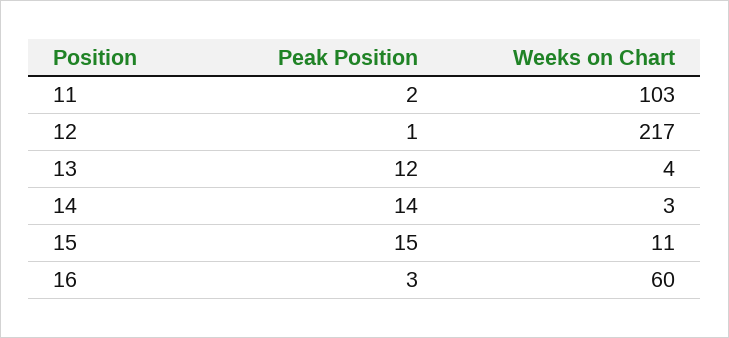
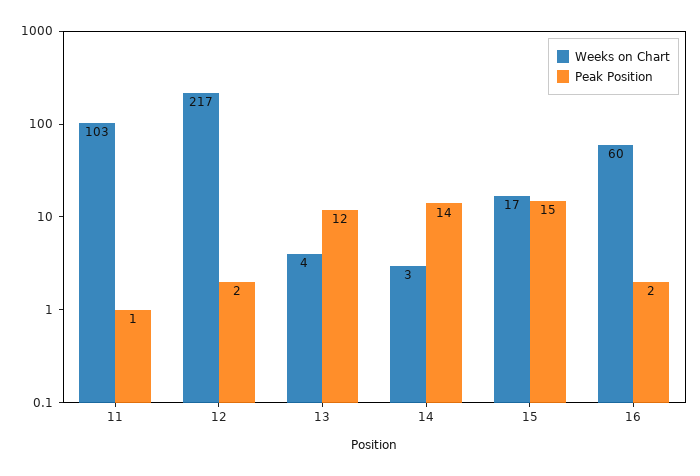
Peak Position, 11: 2 -> 1
Peak Position, 12: 1 -> 2
Weeks on Chart, 15: 11 -> 17
Peak Position, 16: 3 -> 2

